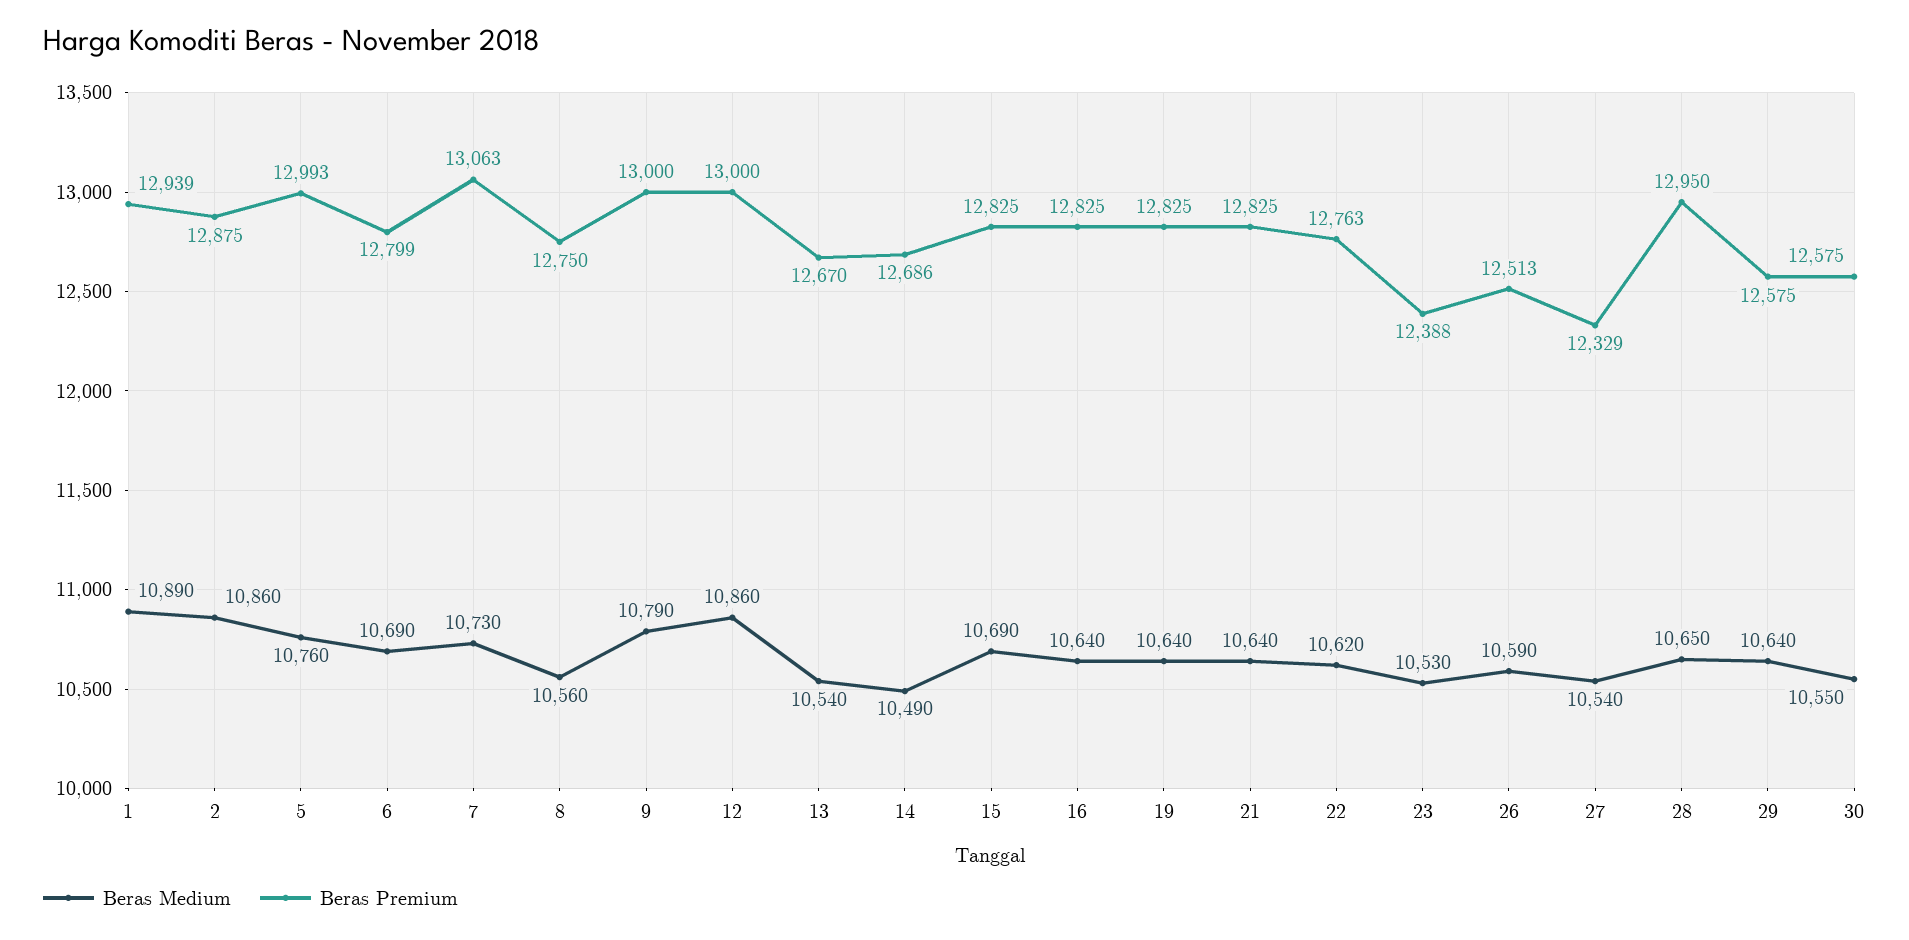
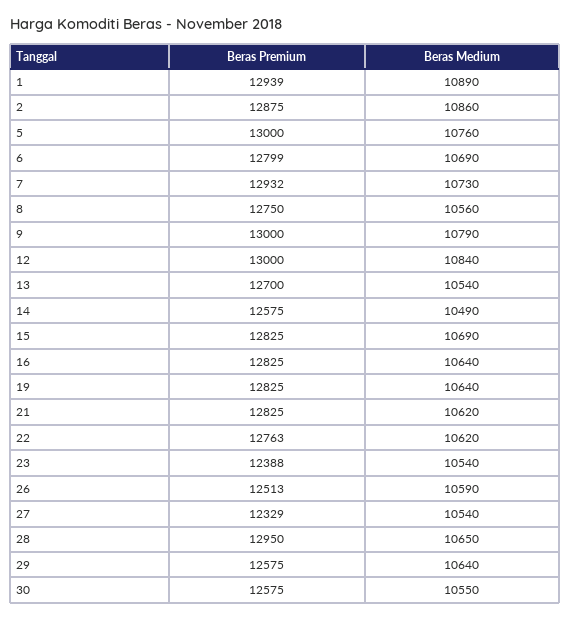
Beras Premium, 5: 12993 -> 13000
Beras Premium, 7: 13063 -> 12932
Beras Medium, 12: 10860 -> 10840
Beras Premium, 13: 12670 -> 12700
Beras Premium, 14: 12686 -> 12575
Beras Medium, 21: 10640 -> 10620
Beras Medium, 23: 10530 -> 10540

